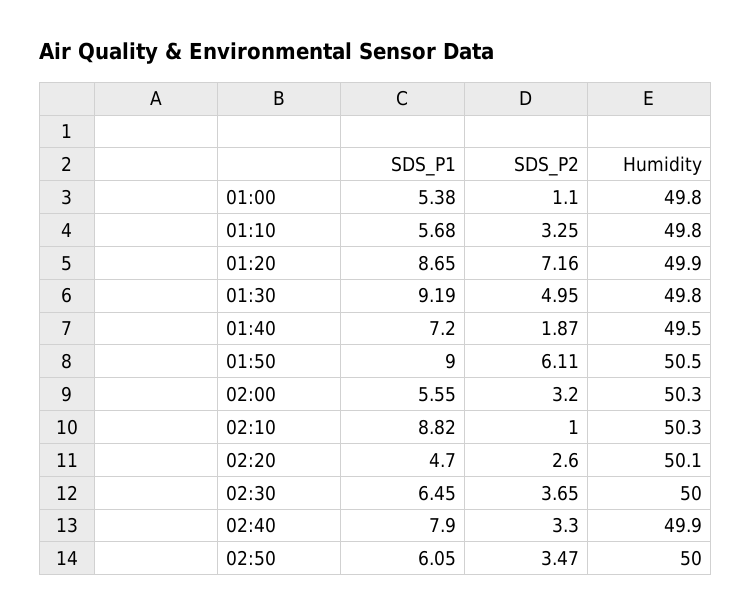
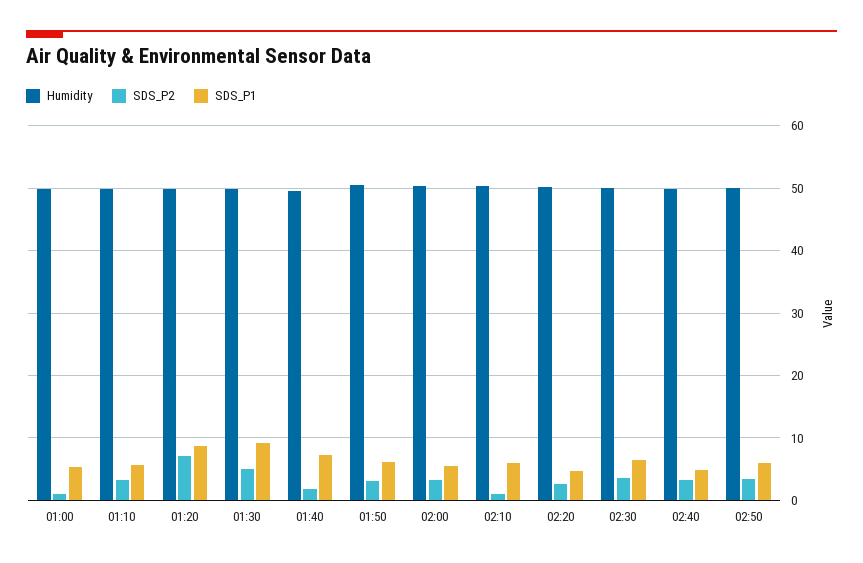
SDS_P1, 01:50: 9 -> 6
SDS_P2, 01:50: 6.11 -> 3
SDS_P1, 02:10: 8.82 -> 6
SDS_P1, 02:40: 7.9 -> 5

